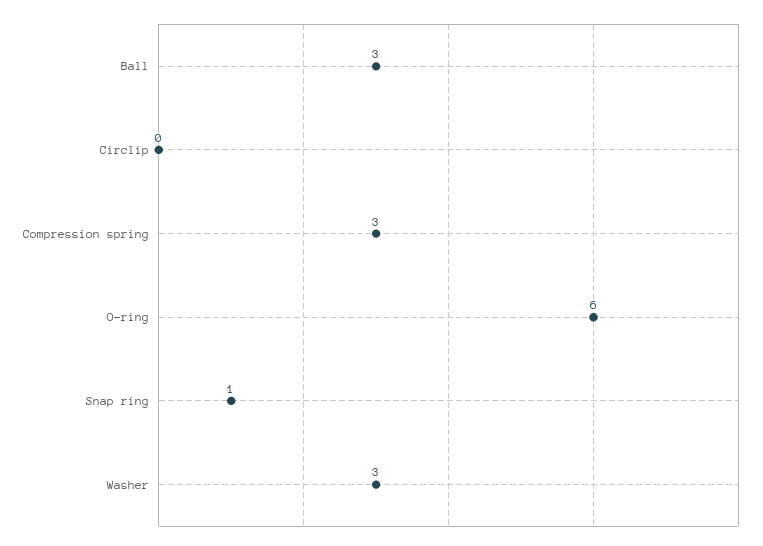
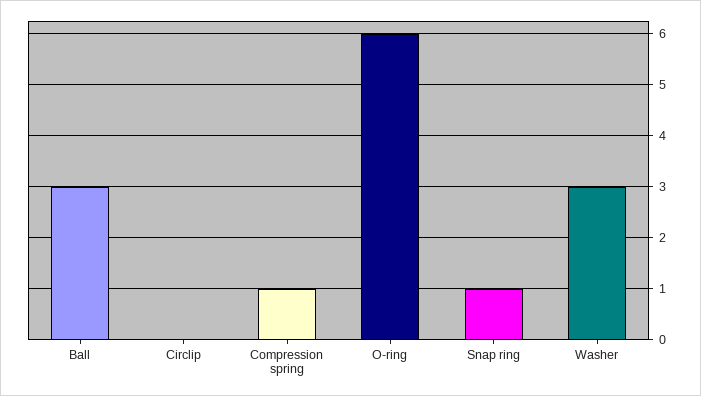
Compression spring: 3 -> 1

